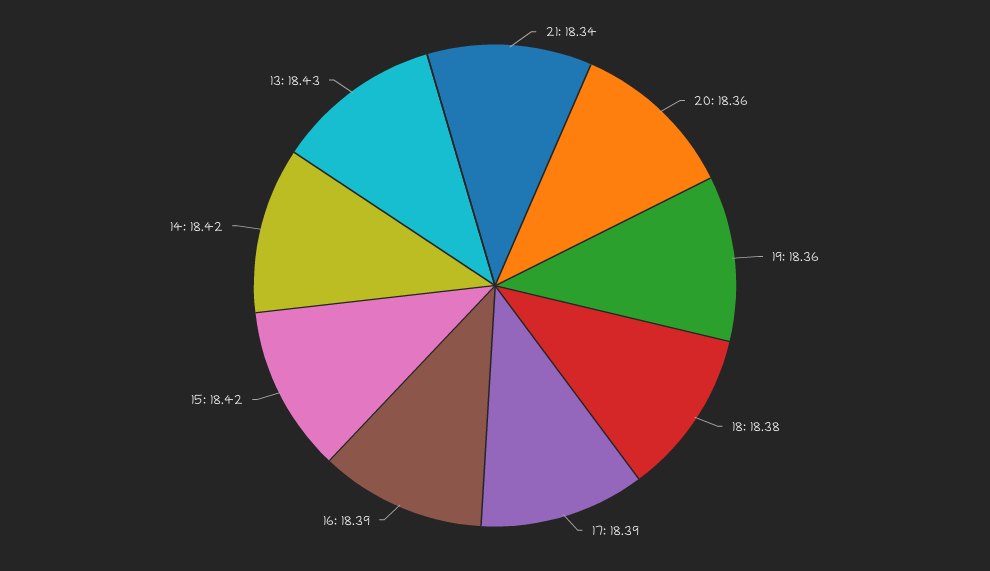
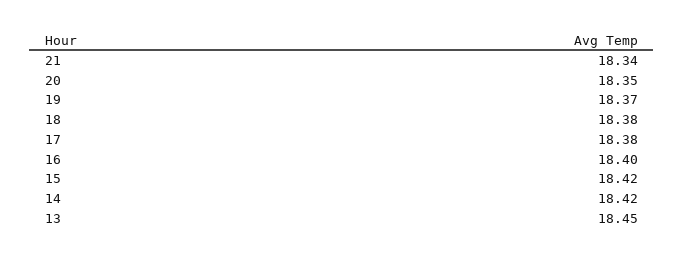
20: 18.36 -> 18.35
19: 18.36 -> 18.37
17: 18.39 -> 18.38
16: 18.39 -> 18.4
13: 18.43 -> 18.45

